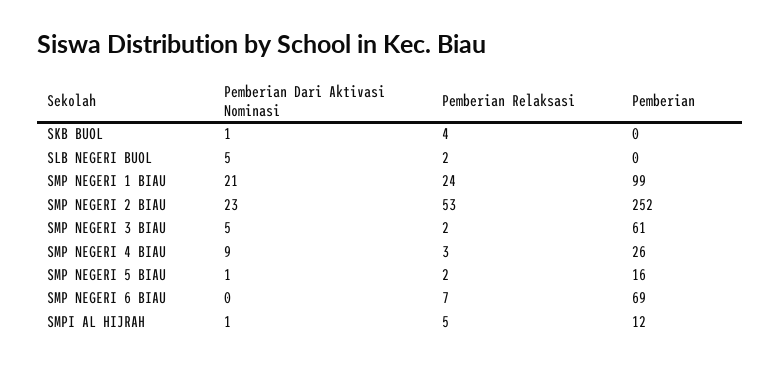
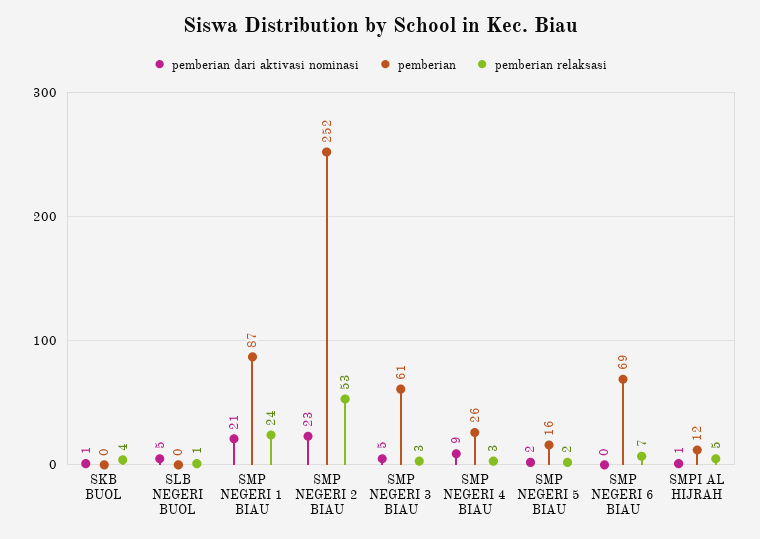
Pemberian Relaksasi, SLB NEGERI BUOL: 2 -> 1
Pemberian, SMP NEGERI 1 BIAU: 99 -> 87
Pemberian Relaksasi, SMP NEGERI 3 BIAU: 2 -> 3
Pemberian Dari Aktivasi Nominasi, SMP NEGERI 5 BIAU: 1 -> 2

